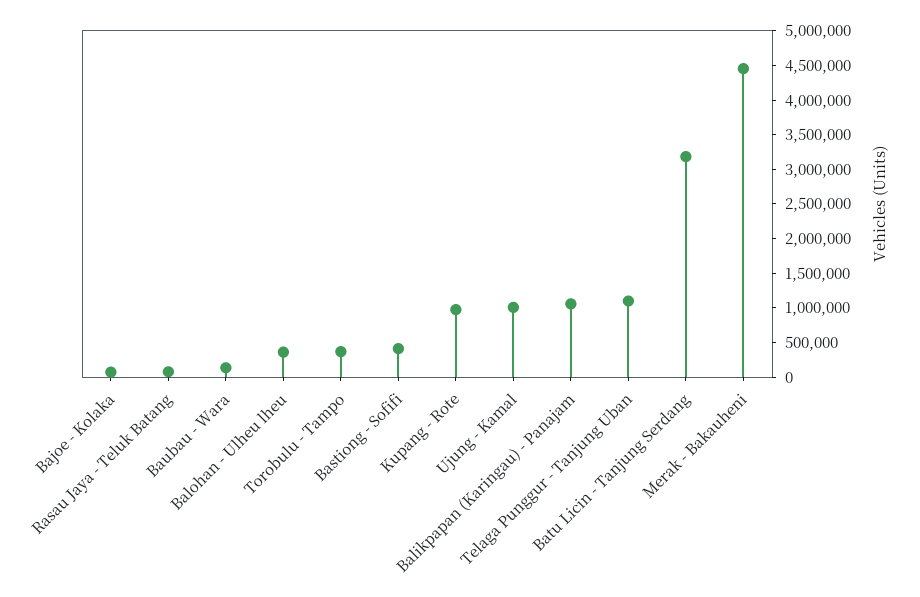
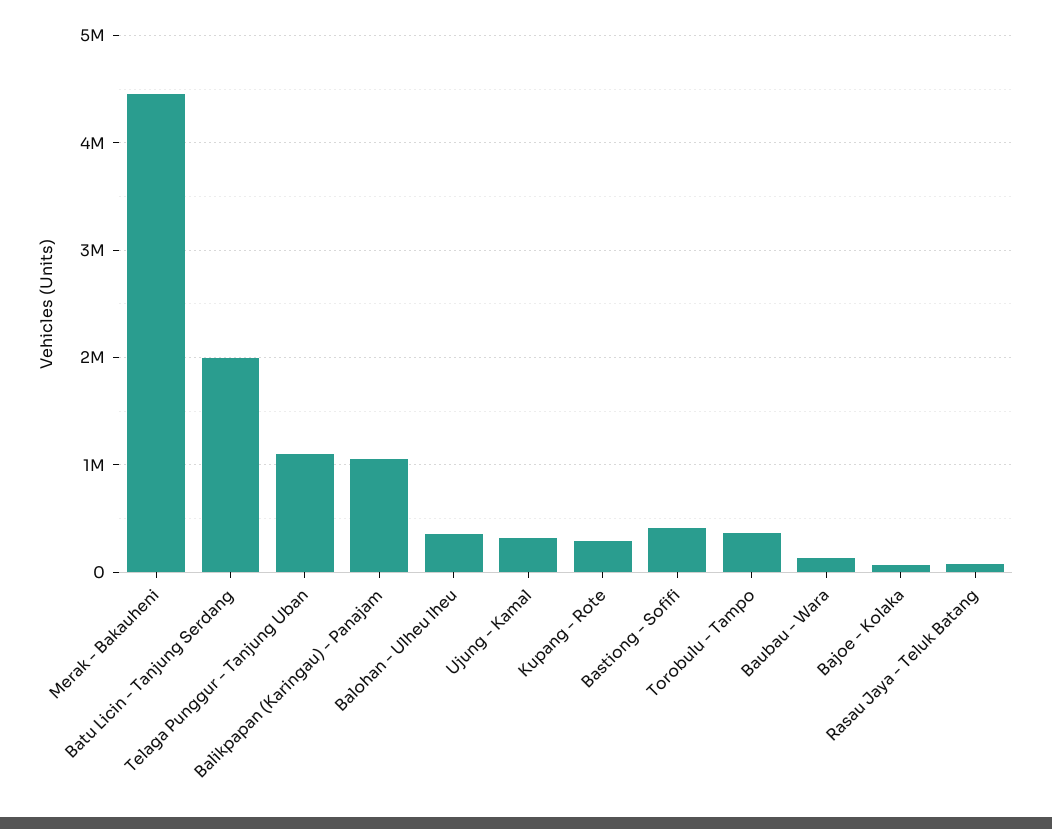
Kupang - Rote: 1000000 -> 300000
Ujung - Kamal: 1000000 -> 300000
Batu Licin - Tanjung Serdang: 3250000 -> 2000000

